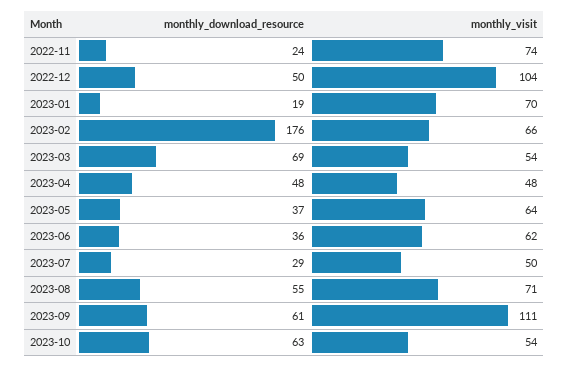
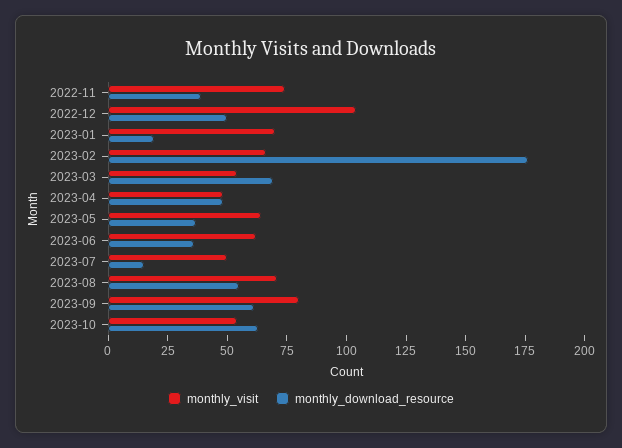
monthly_download_resource, 2022-11: 24 -> 40
monthly_download_resource, 2023-07: 29 -> 15
monthly_visit, 2023-09: 111 -> 80

